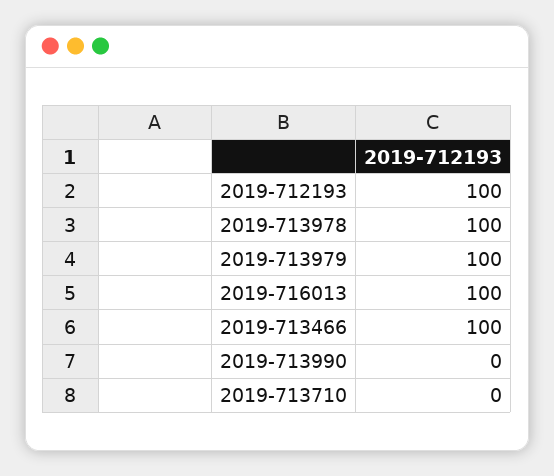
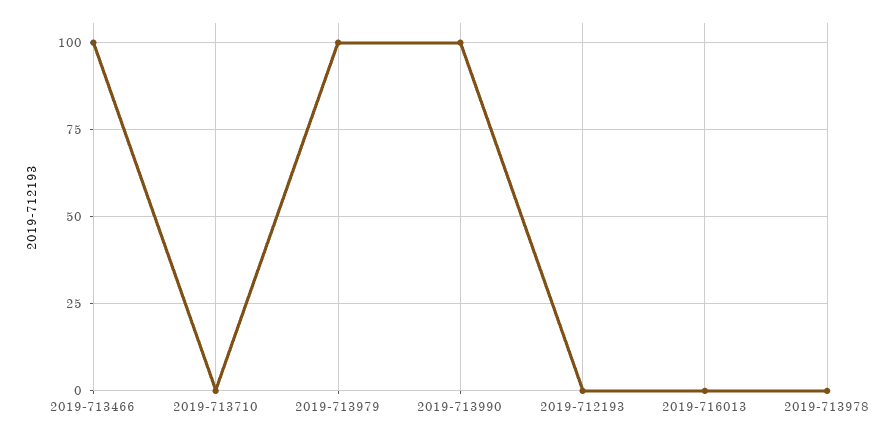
2019-712193: 100 -> 0
2019-713978: 100 -> 0
2019-716013: 100 -> 0
2019-713990: 0 -> 100

